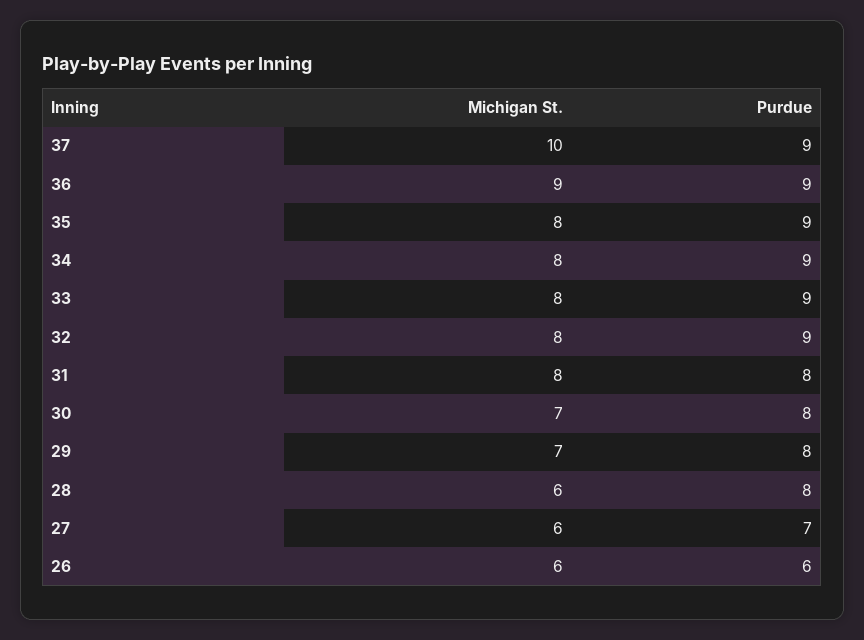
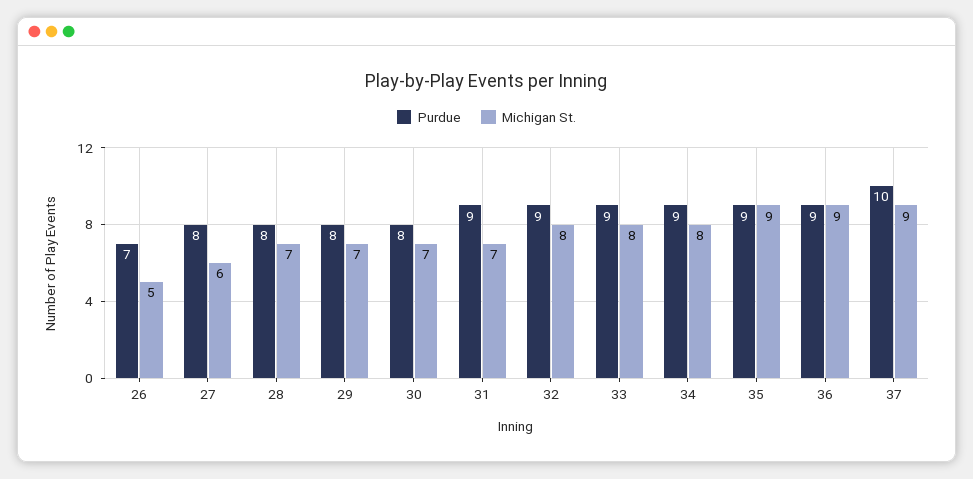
Michigan St., 37: 10 -> 9
Purdue, 37: 9 -> 10
Michigan St., 35: 8 -> 9
Michigan St., 31: 8 -> 7
Purdue, 31: 8 -> 9
Michigan St., 28: 6 -> 7
Purdue, 27: 7 -> 8
Michigan St., 26: 6 -> 5
Purdue, 26: 6 -> 7

